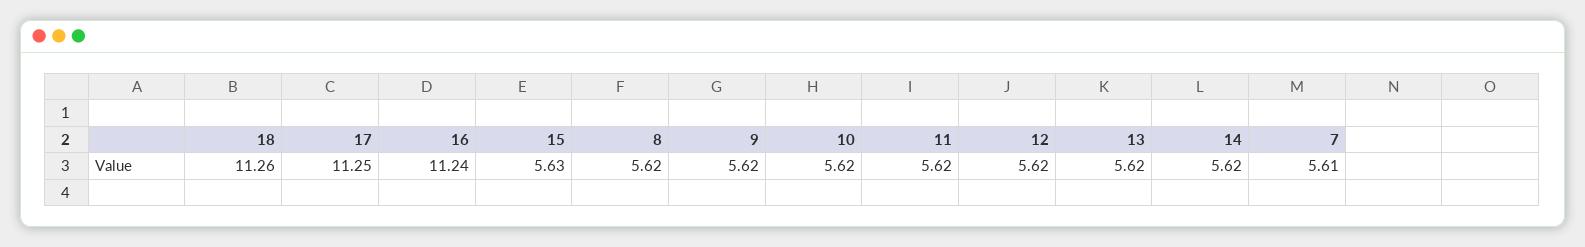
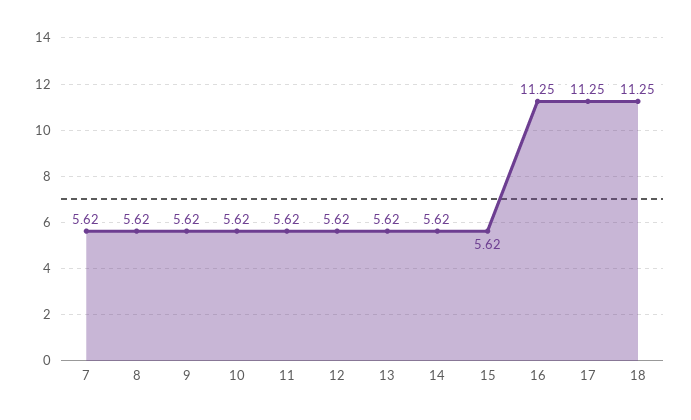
18: 11.26 -> 11.25
16: 11.24 -> 11.25
15: 5.63 -> 5.62
7: 5.61 -> 5.62

